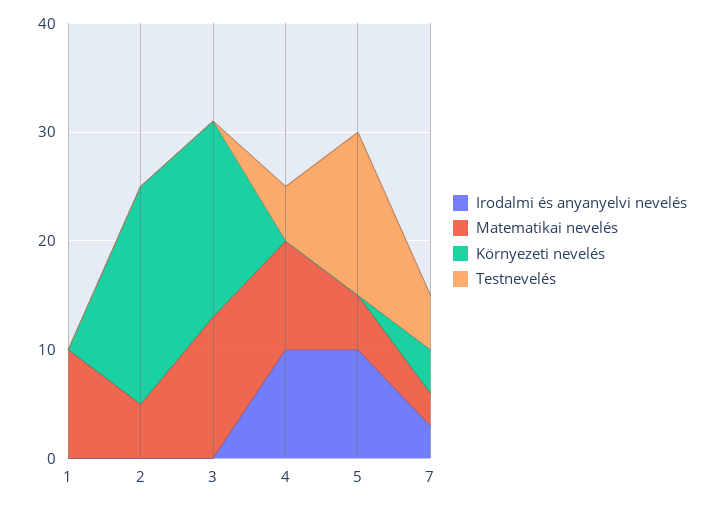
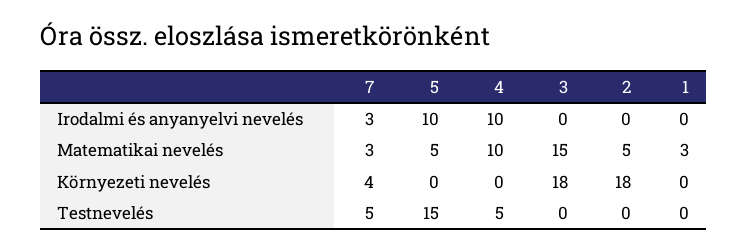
Matematikai nevelés, 1: 10 -> 3
Környezeti nevelés, 2: 20 -> 18
Matematikai nevelés, 3: 13 -> 15

